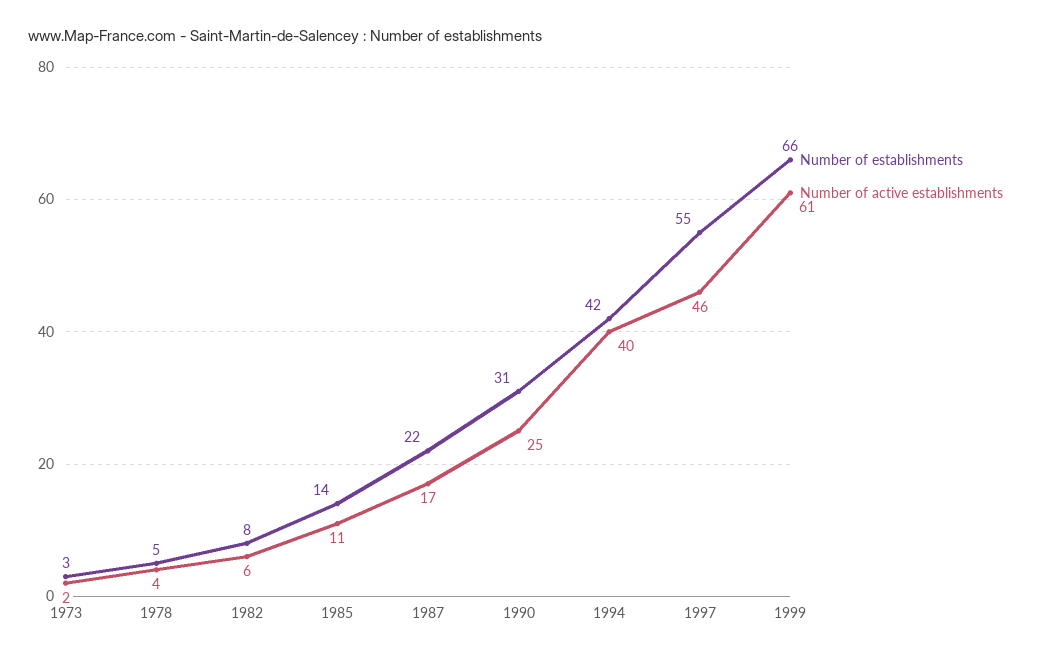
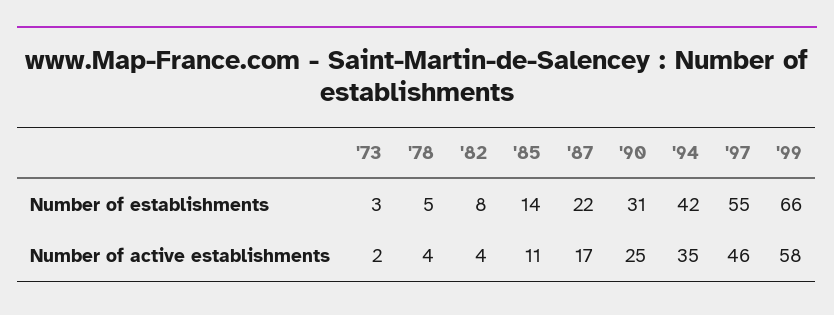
Number of active establishments, 1982: 6 -> 4
Number of active establishments, 1994: 40 -> 35
Number of active establishments, 1999: 61 -> 58

